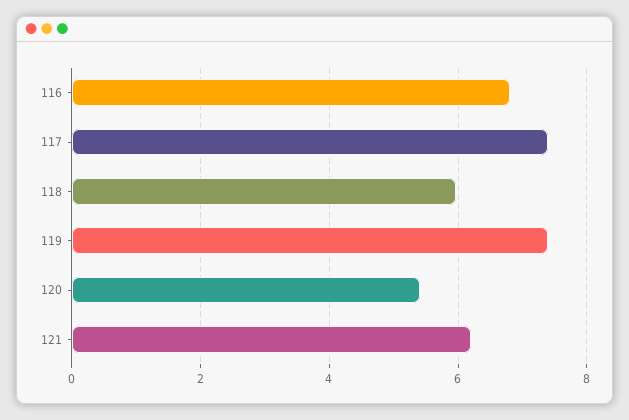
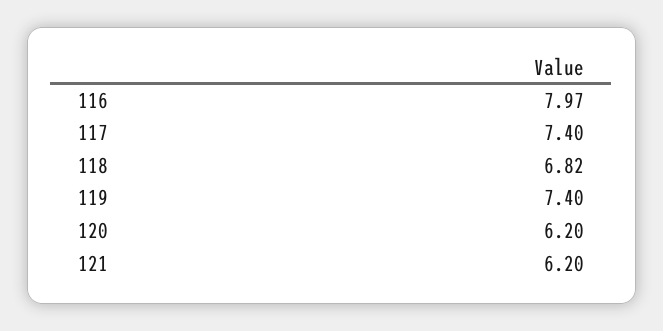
116: 6.8 -> 7.97
118: 6 -> 6.82
120: 5.4 -> 6.2

